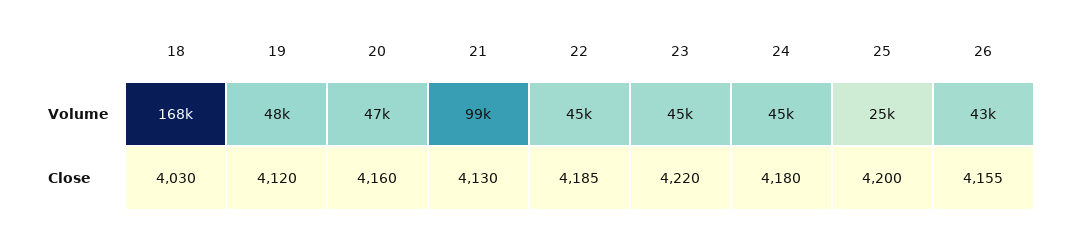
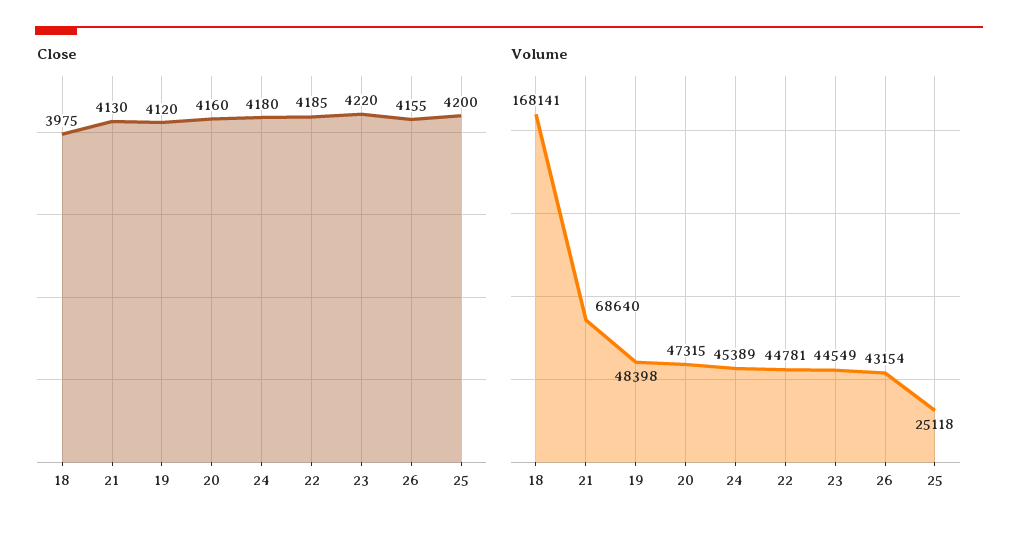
Volume, 21: 99000 -> 68640
Close, 18: 4030 -> 3975

